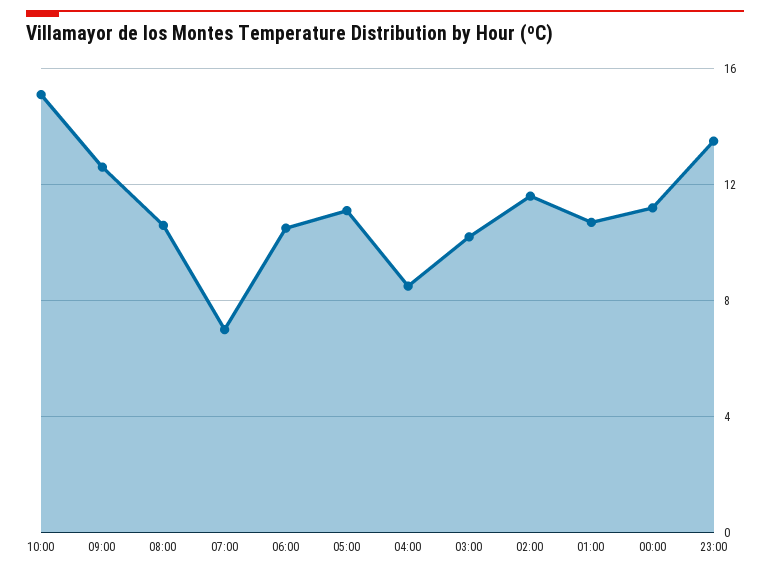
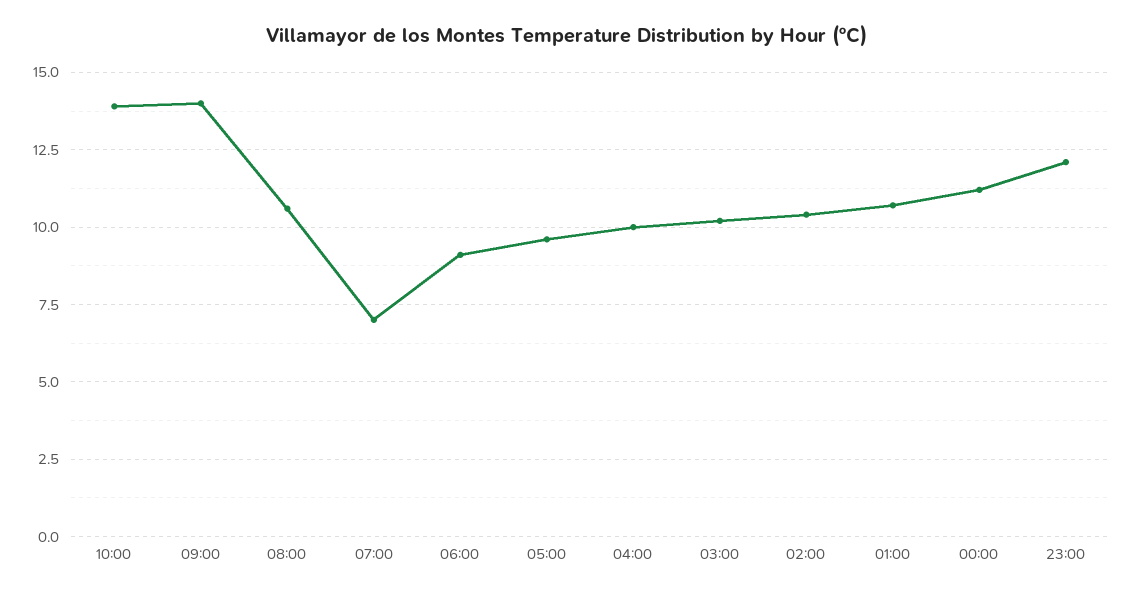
10:00: 15 -> 14
09:00: 12.5 -> 14
06:00: 10.5 -> 9
05:00: 11 -> 9.5
04:00: 8.5 -> 10
02:00: 11.5 -> 10.5
23:00: 13.5 -> 12

